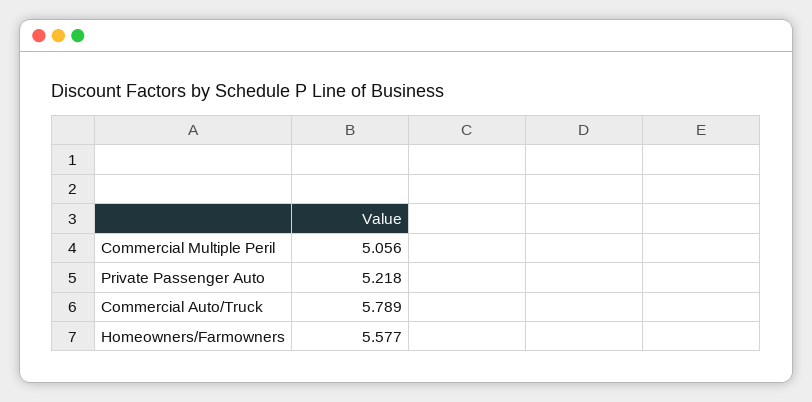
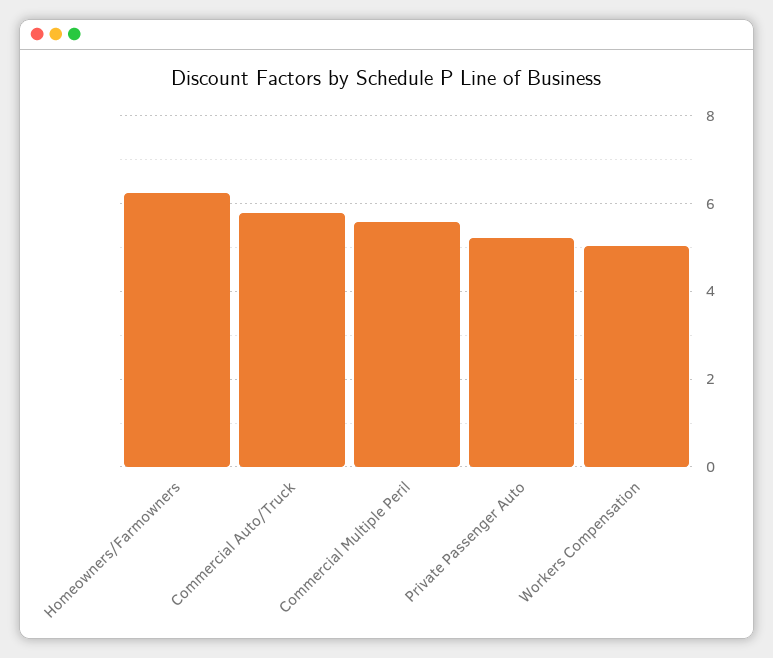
Commercial Multiple Peril: 5.056 -> 5.6
Homeowners/Farmowners: 5.577 -> 6.2
Workers Compensation: none -> 5

